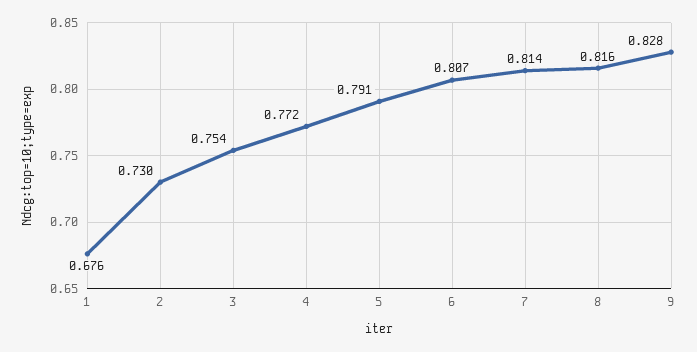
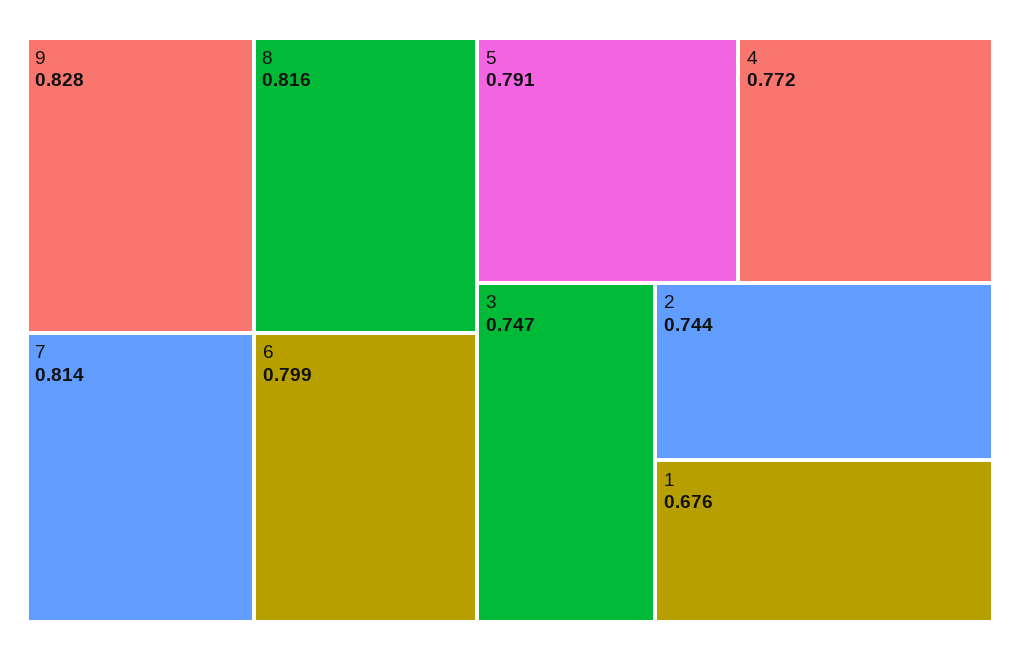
2: 0.73 -> 0.744
3: 0.754 -> 0.747
6: 0.807 -> 0.799

